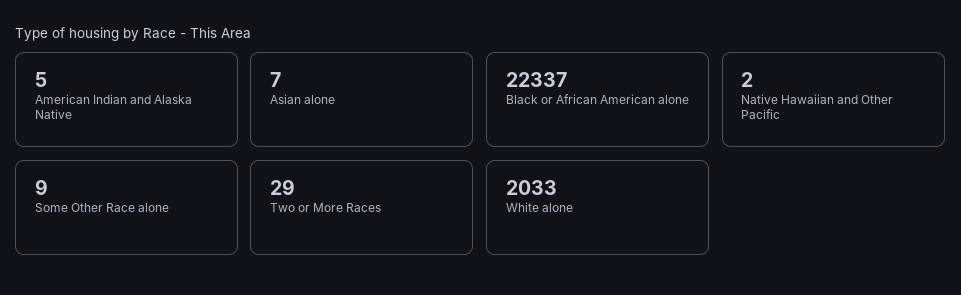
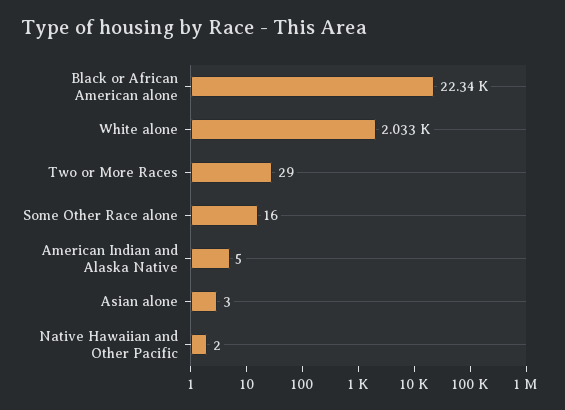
Asian alone: 7 -> 3
Some Other Race alone: 9 -> 16

